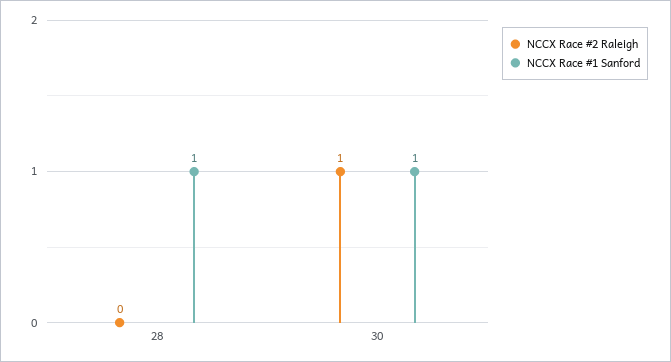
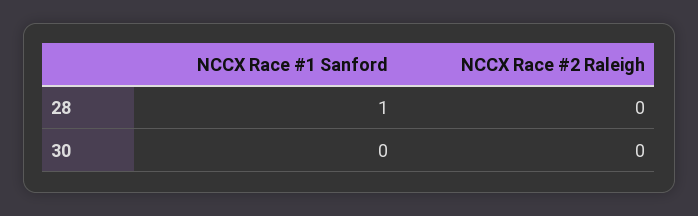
NCCX Race #2 Raleigh, 30: 1 -> 0
NCCX Race #1 Sanford, 30: 1 -> 0

